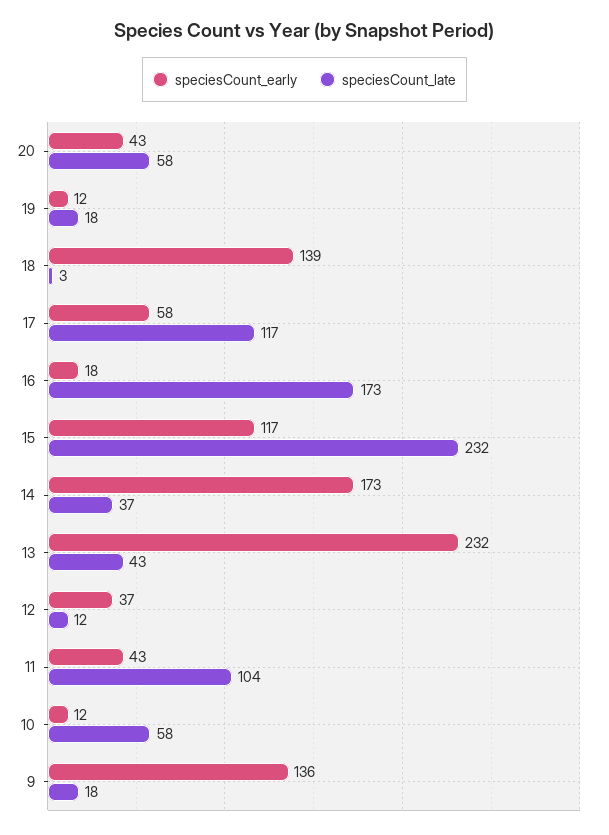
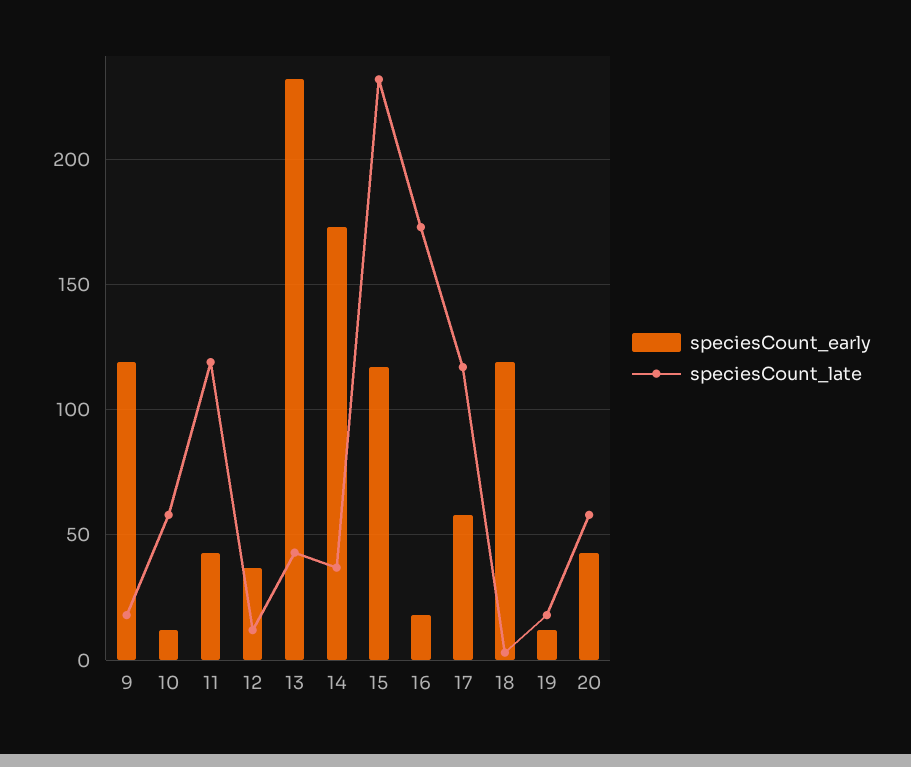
speciesCount_early, 18: 139 -> 120
speciesCount_late, 11: 104 -> 120
speciesCount_early, 9: 136 -> 120

